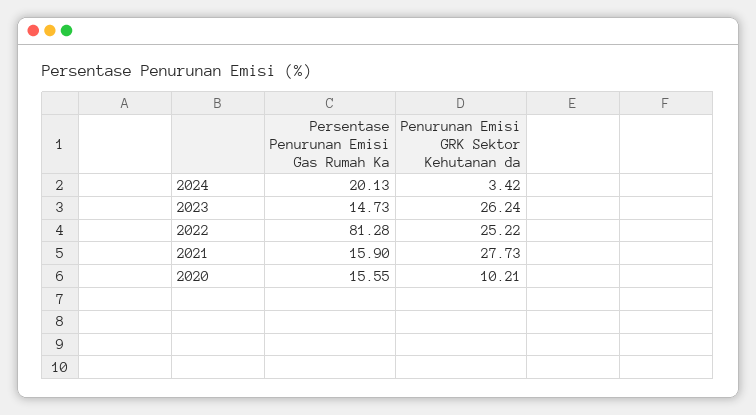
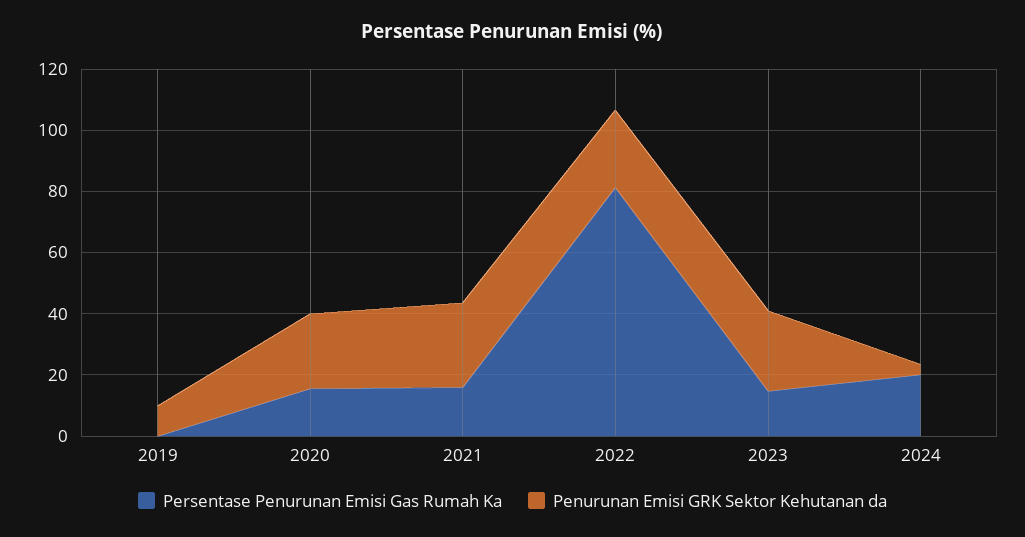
Penurunan Emisi GRK Sektor Kehutanan da, 2020: 10.21 -> 25
Persentase Penurunan Emisi Gas Rumah Ka, 2019: none -> 0
Penurunan Emisi GRK Sektor Kehutanan da, 2019: none -> 10

